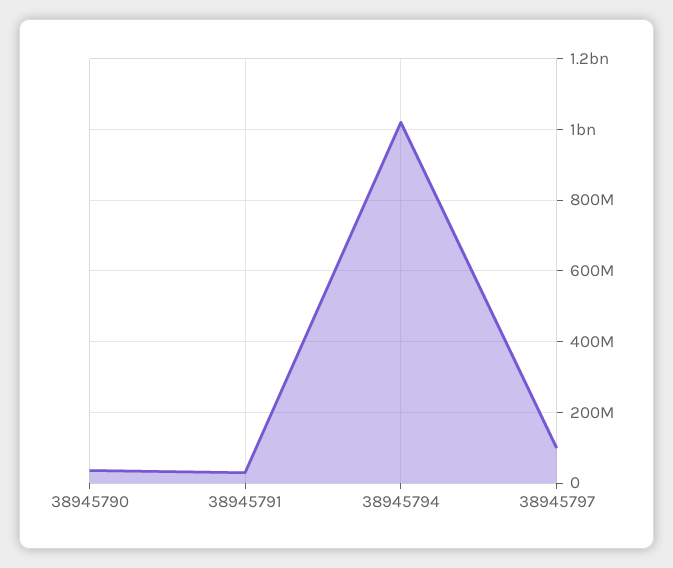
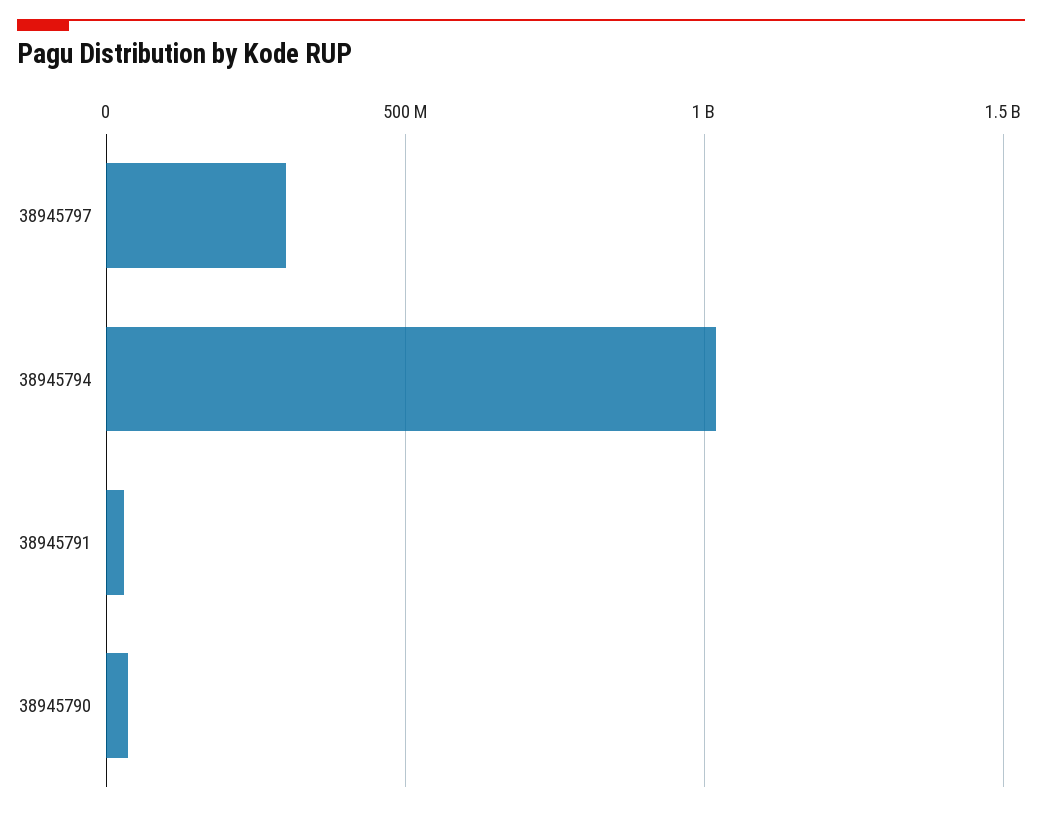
38945797: 100000000 -> 300000000

